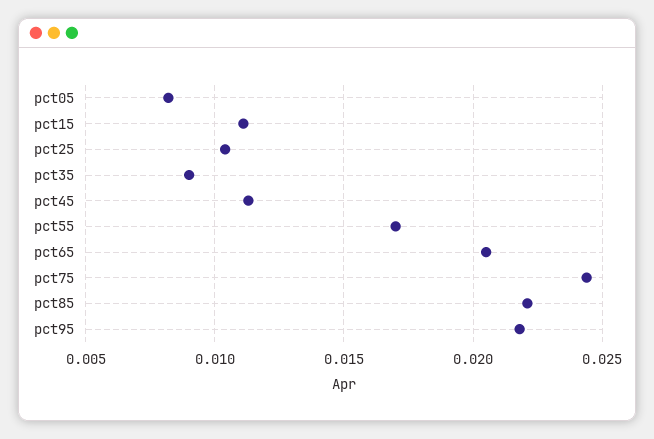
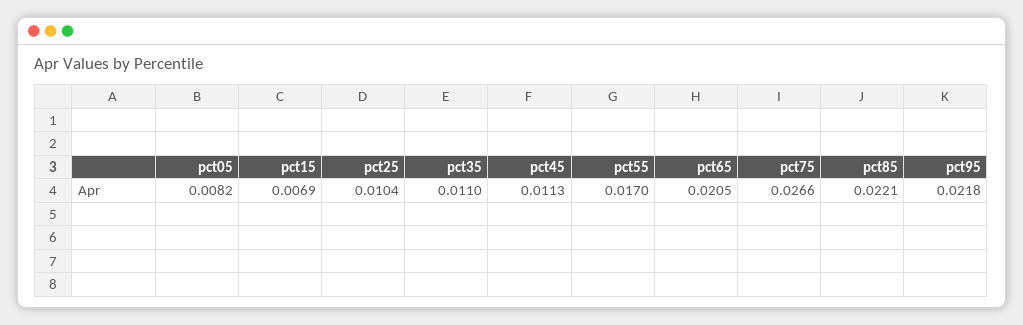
pct15: 0.011 -> 0.0069
pct35: 0.009 -> 0.011
pct75: 0.0245 -> 0.0266

